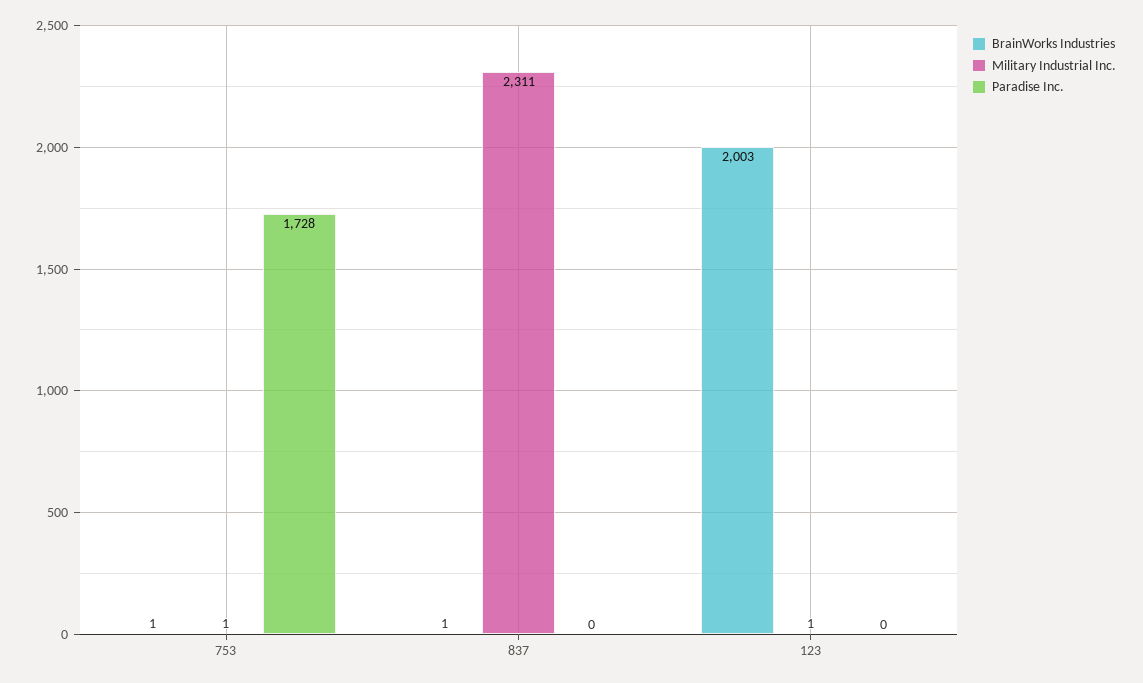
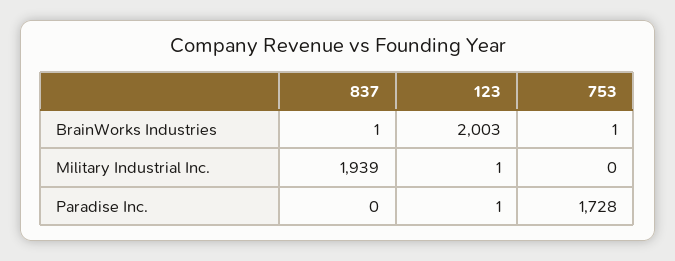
Military Industrial Inc., 753: 1 -> 0
Military Industrial Inc., 837: 2311 -> 1939
Paradise Inc., 123: 0 -> 1

